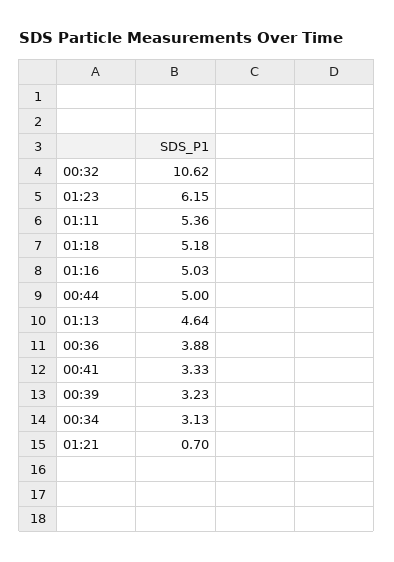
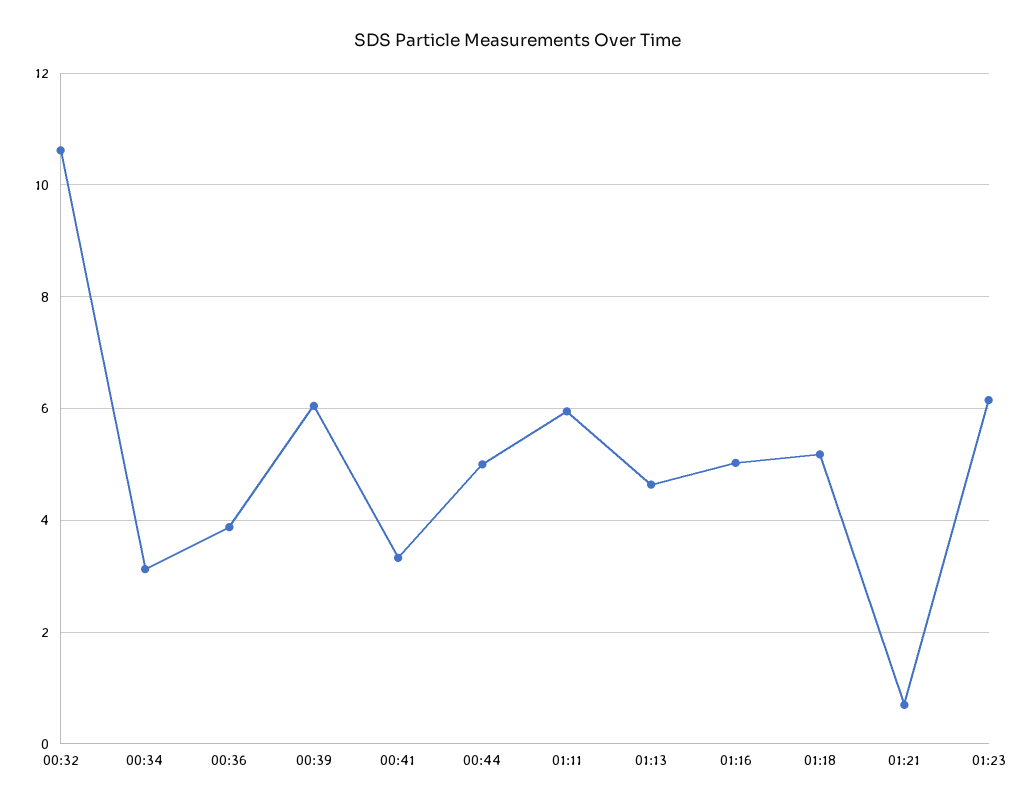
01:11: 5.36 -> 6
00:39: 3.23 -> 6

